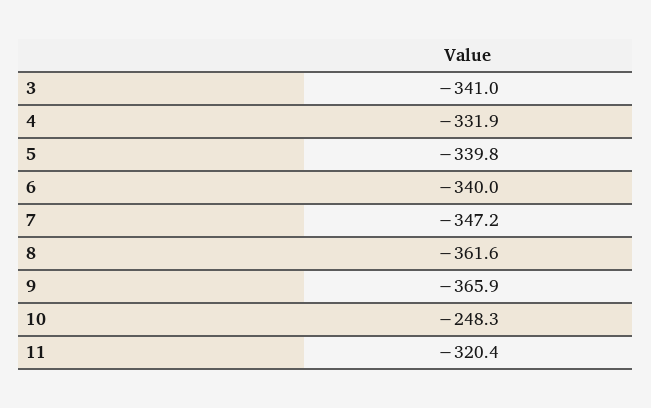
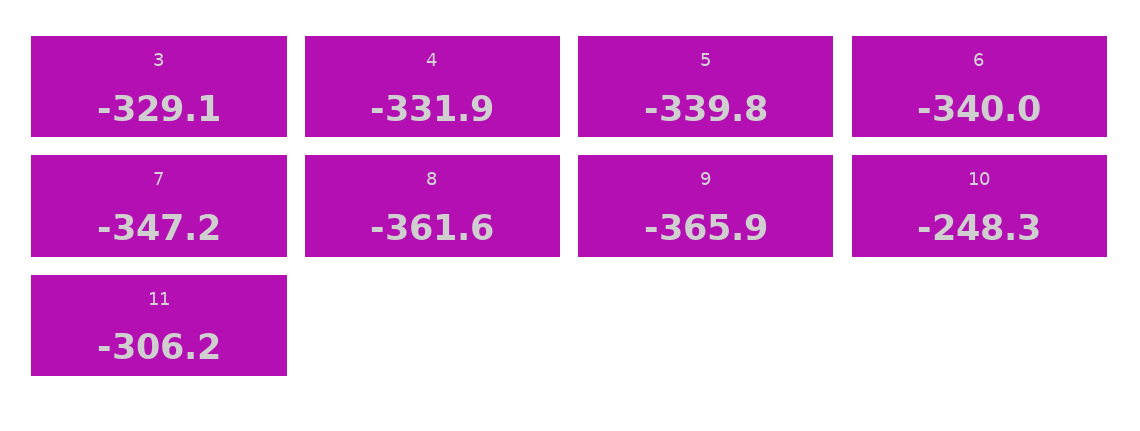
3: -341 -> -329.1
11: -320.4 -> -306.2

